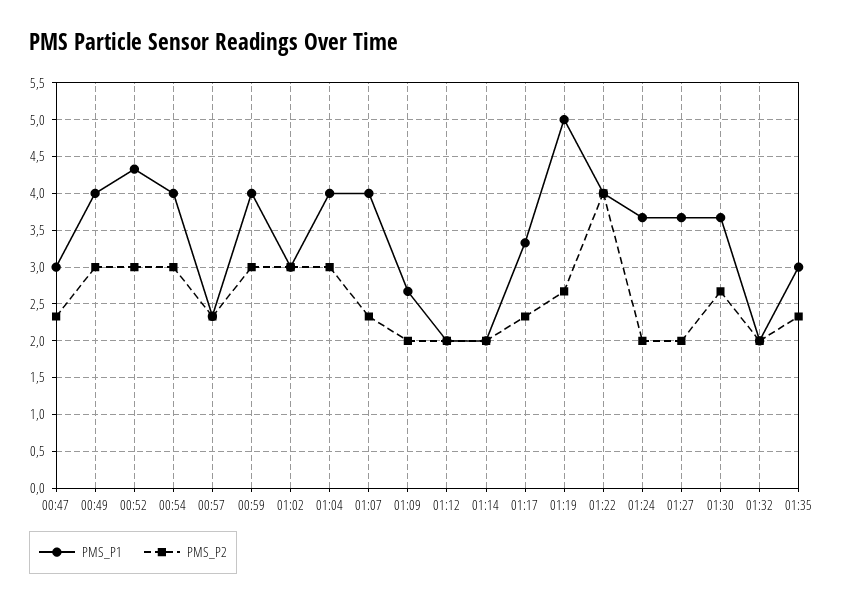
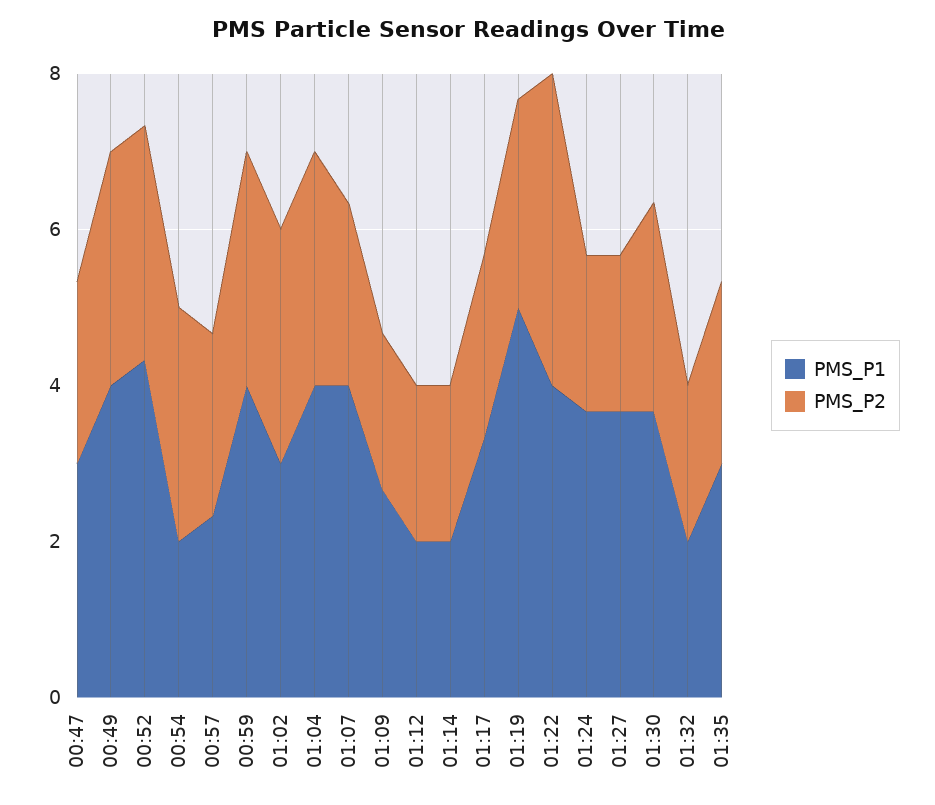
PMS_P1, 00:54: 4 -> 2

